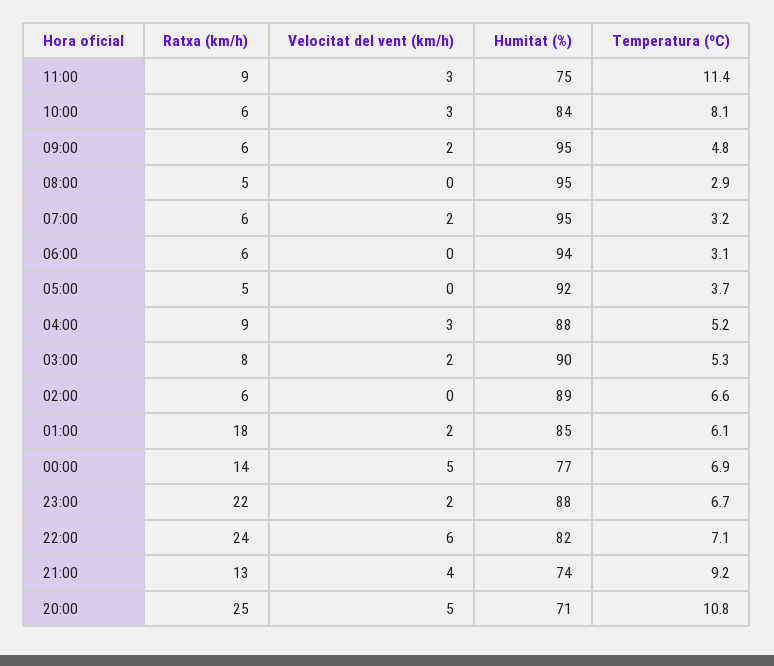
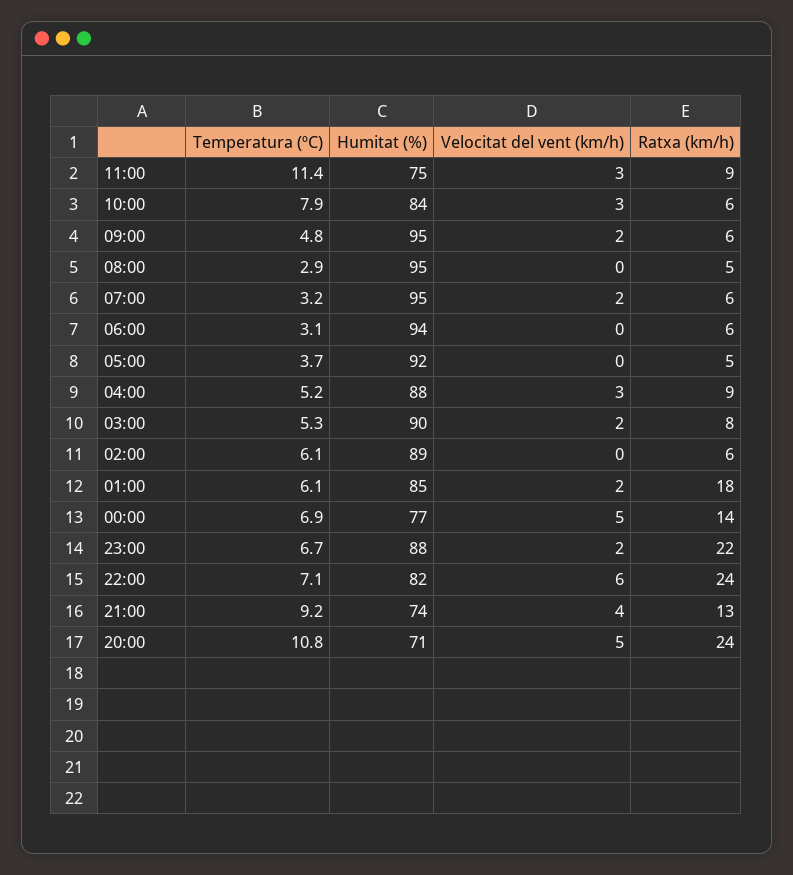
Temperatura (ºC), 10:00: 8.1 -> 7.9
Temperatura (ºC), 02:00: 6.6 -> 6.1
Ratxa (km/h), 20:00: 25 -> 24

